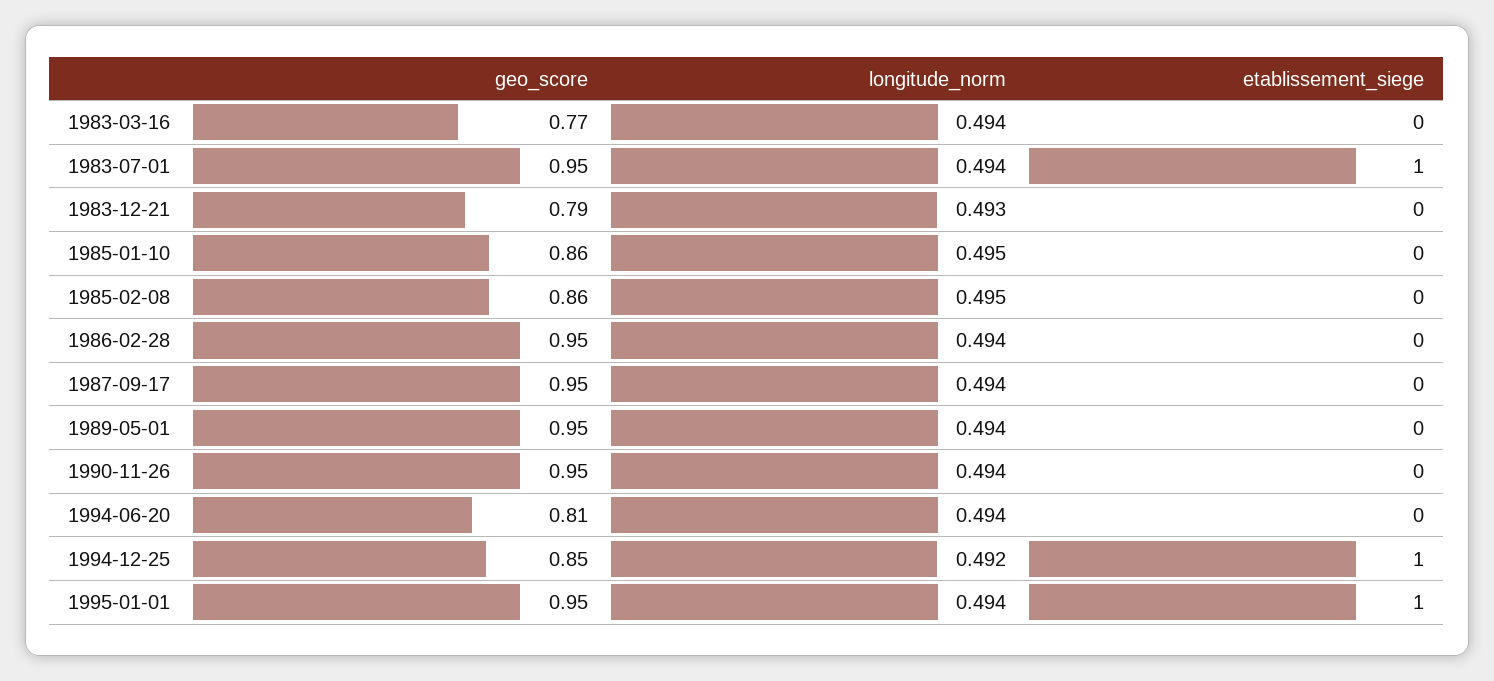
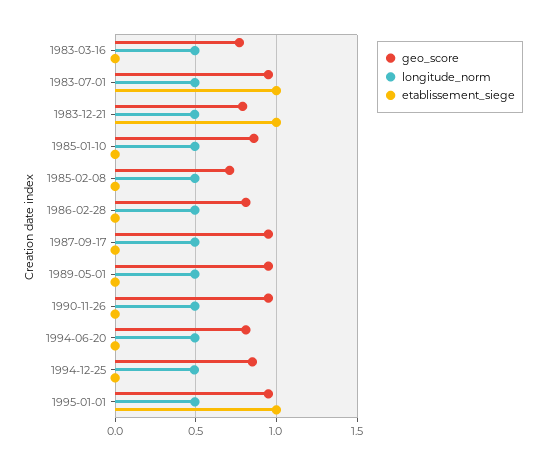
etablissement_siege, 1983-12-21: 0 -> 1
geo_score, 1985-02-08: 0.86 -> 0.7
geo_score, 1986-02-28: 0.95 -> 0.8
etablissement_siege, 1994-12-25: 1 -> 0

